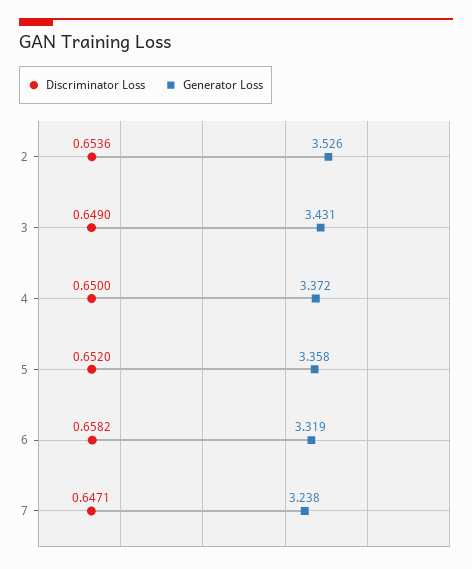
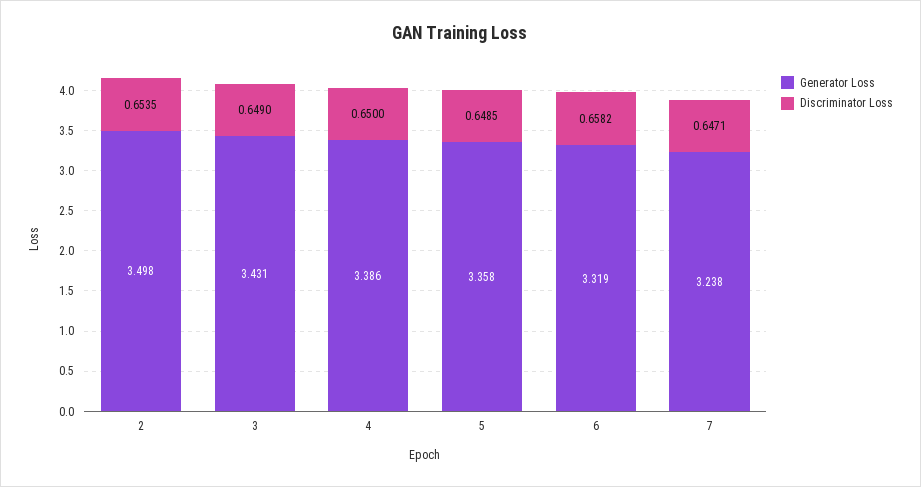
Discriminator Loss, 2: 0.6536 -> 0.6535
Generator Loss, 2: 3.526 -> 3.498
Generator Loss, 4: 3.372 -> 3.386
Discriminator Loss, 5: 0.652 -> 0.6485

